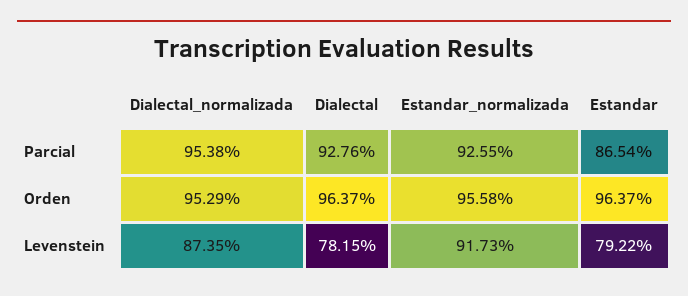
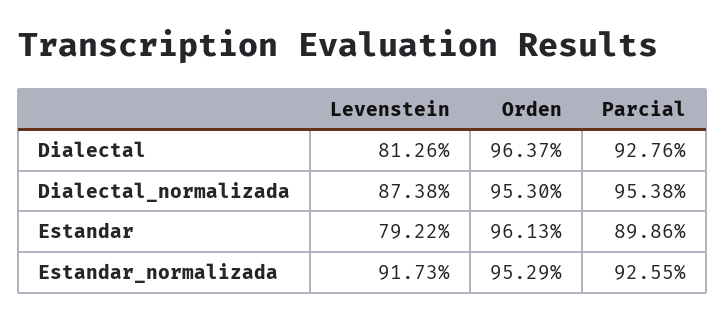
Estandar, Parcial: 86.54 -> 89.86
Dialectal_normalizada, Orden: 95.29 -> 95.3
Estandar_normalizada, Orden: 95.58 -> 95.29
Estandar, Orden: 96.37 -> 96.13
Dialectal_normalizada, Levenstein: 87.35 -> 87.38
Dialectal, Levenstein: 78.15 -> 81.26

